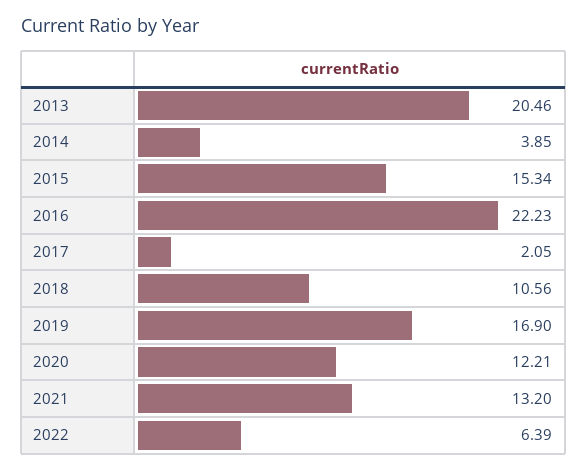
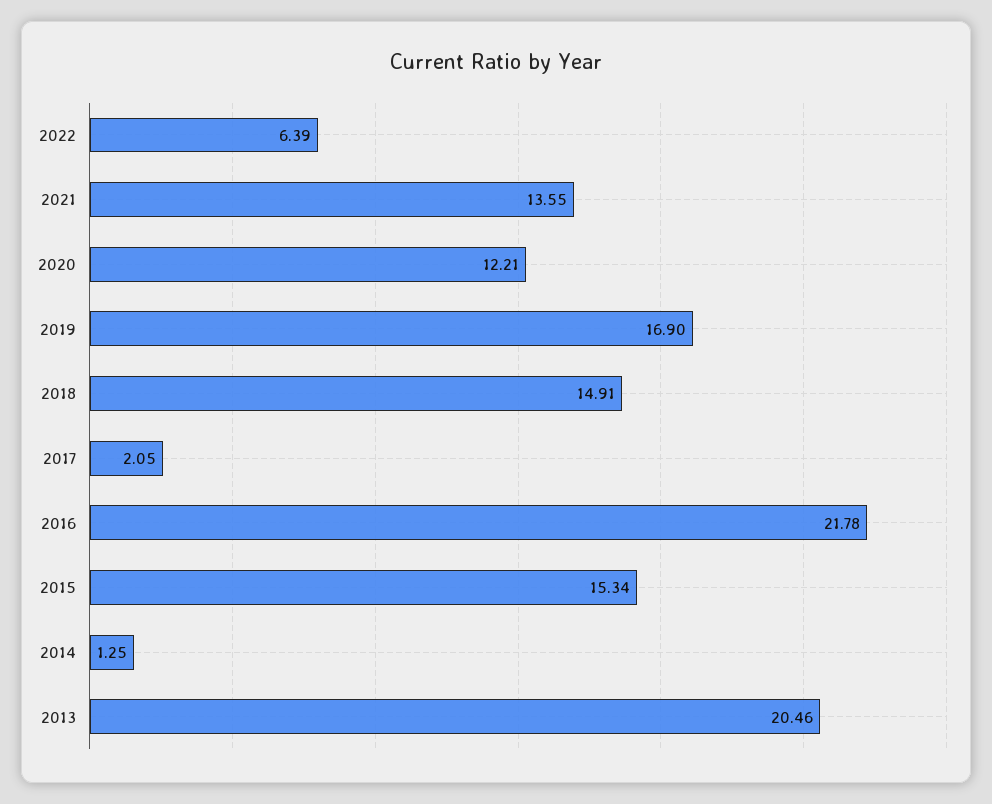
2014: 3.85 -> 1.25
2016: 22.23 -> 21.78
2018: 10.56 -> 14.91
2021: 13.2 -> 13.55

